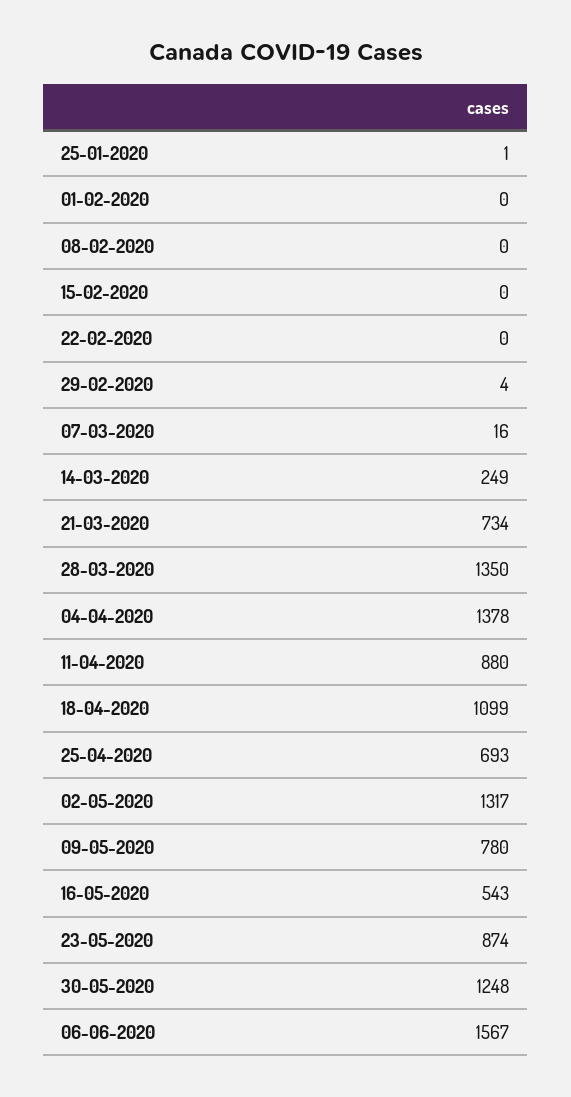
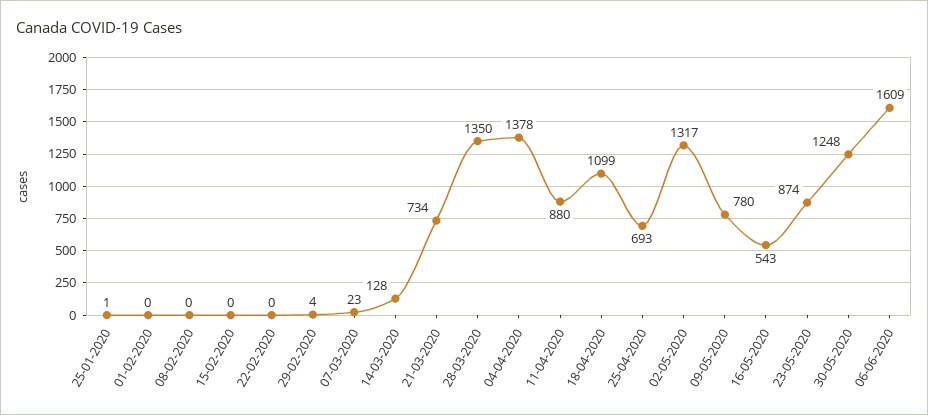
07-03-2020: 16 -> 23
14-03-2020: 249 -> 128
06-06-2020: 1567 -> 1609

